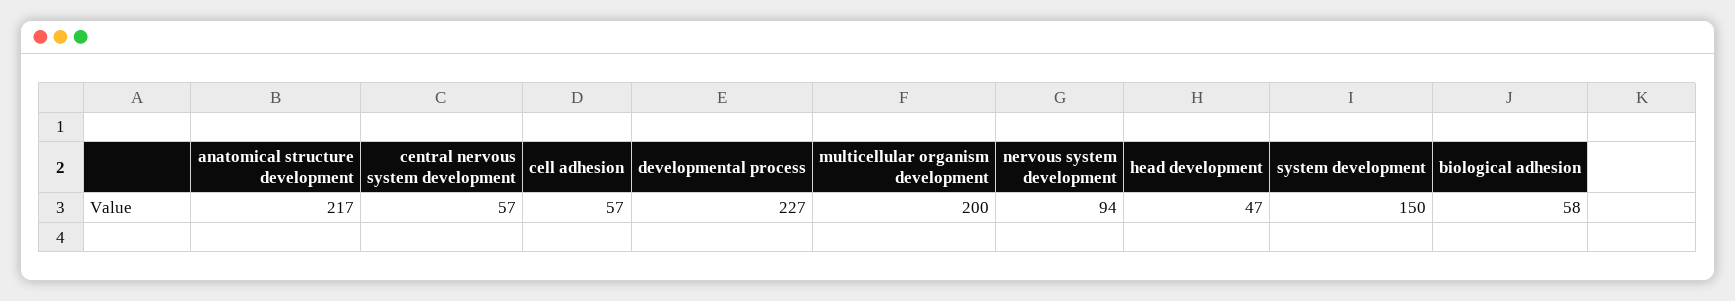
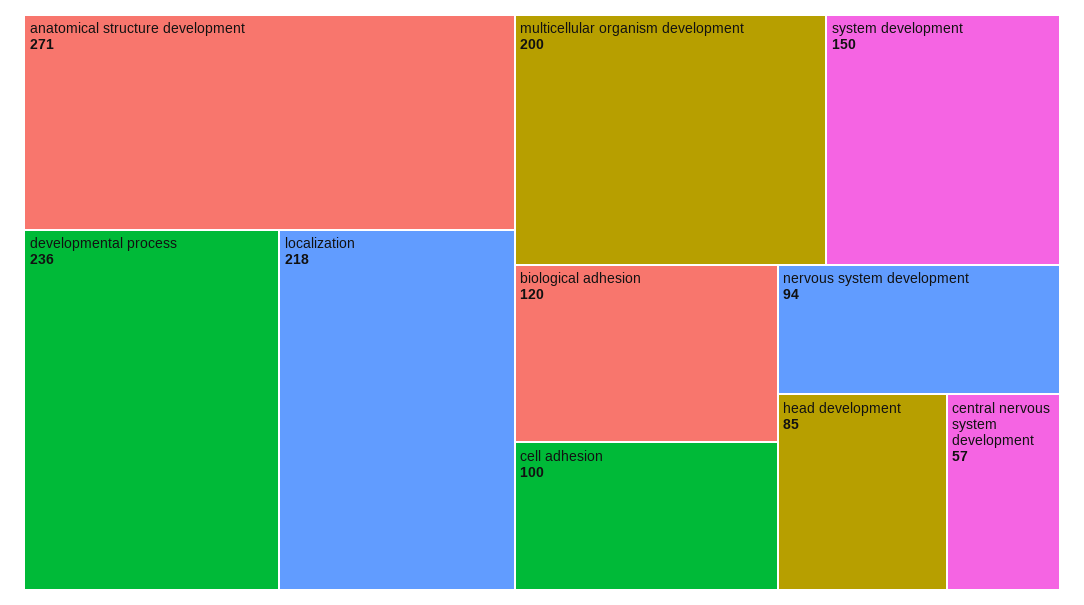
anatomical structure development: 217 -> 271
cell adhesion: 57 -> 100
developmental process: 227 -> 236
head development: 47 -> 85
biological adhesion: 58 -> 120
localization: none -> 218

